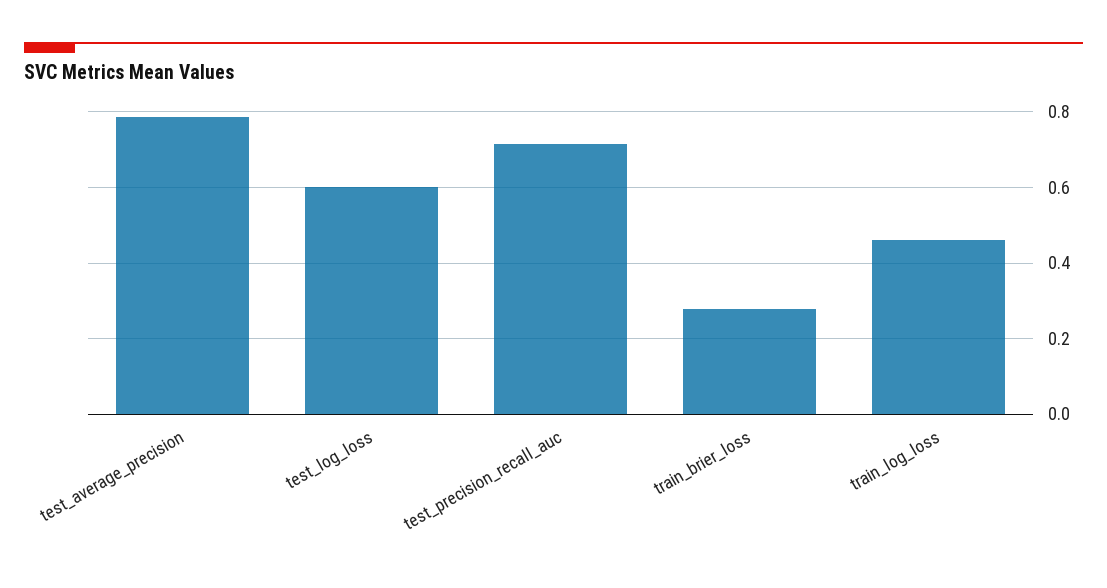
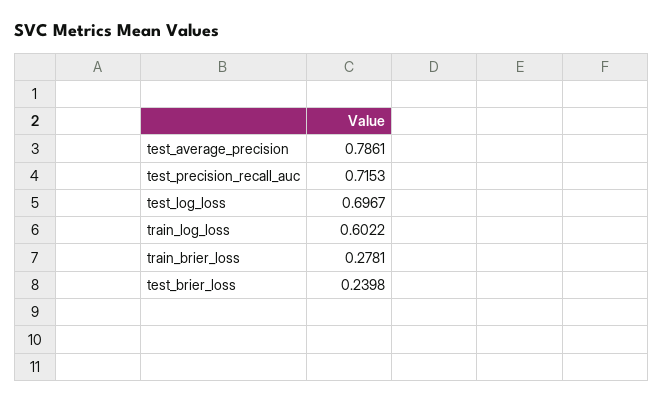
test_log_loss: 0.6 -> 0.6967
train_log_loss: 0.46 -> 0.6022
test_brier_loss: none -> 0.2398

